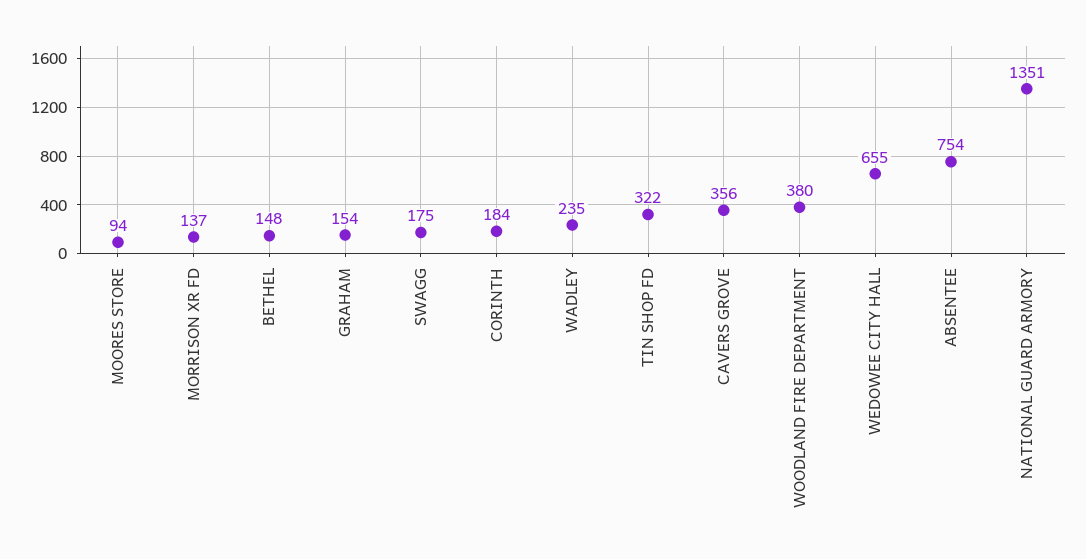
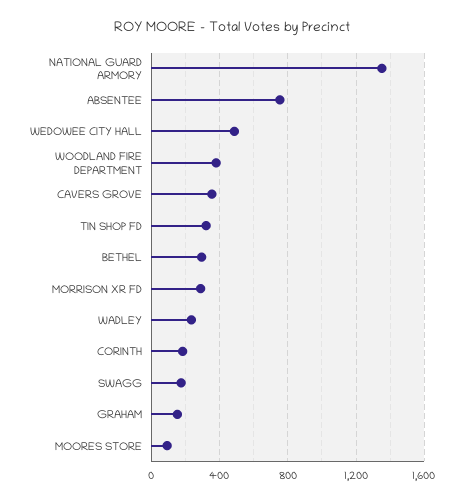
MORRISON XR FD: 137 -> 300
BETHEL: 148 -> 300
WEDOWEE CITY HALL: 655 -> 500

